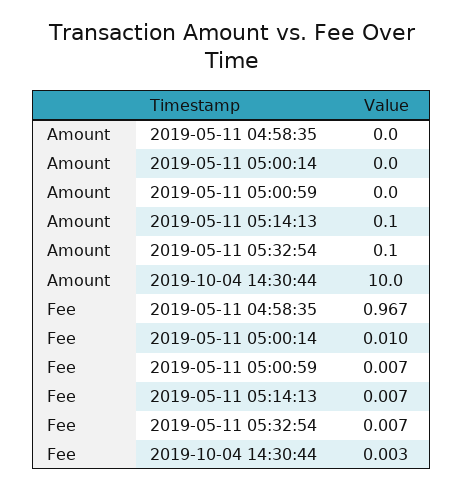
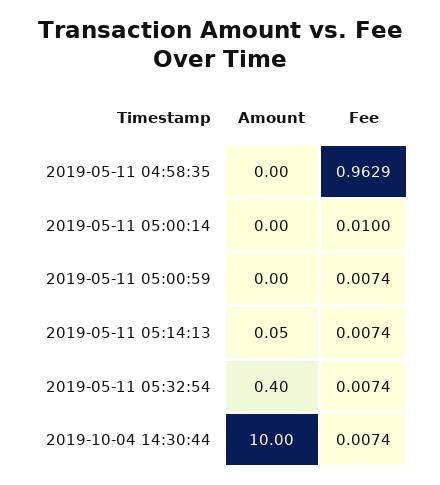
Amount, 2019-05-11 05:32:54: 0.1 -> 0.4
Fee, 2019-05-11 04:58:35: 0.967 -> 0.9629
Fee, 2019-10-04 14:30:44: 0.003 -> 0.0074

